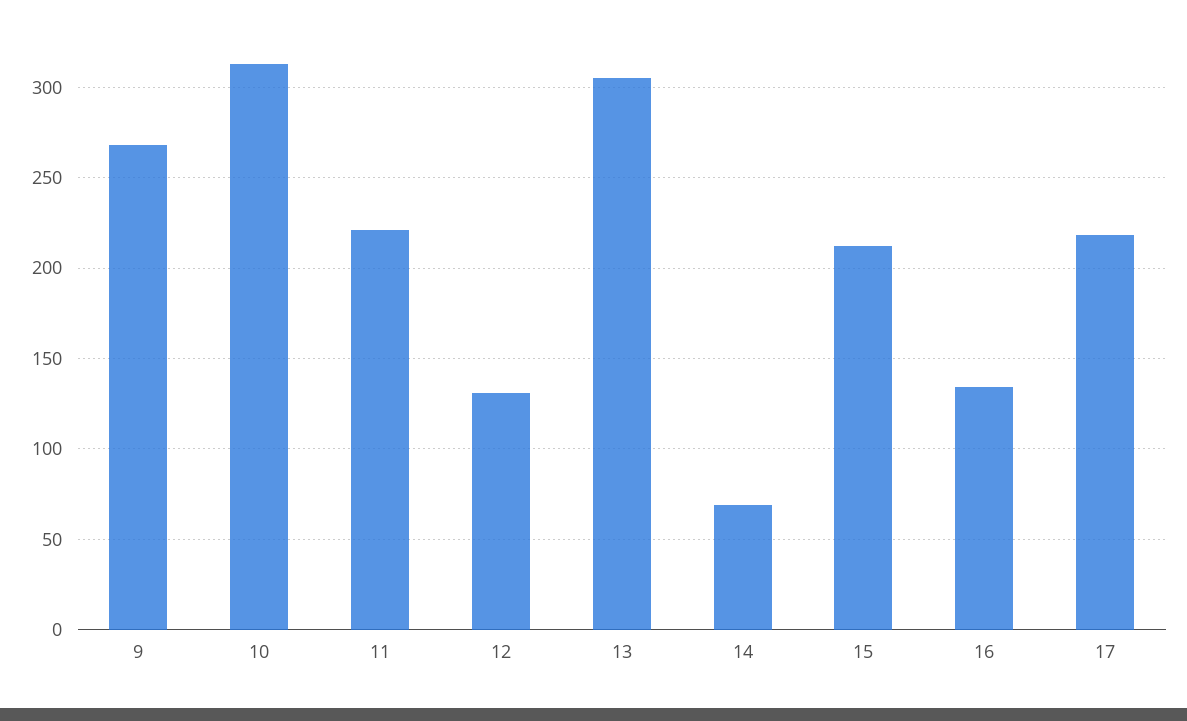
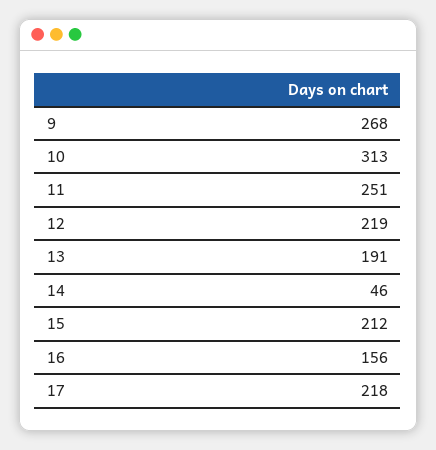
11: 220 -> 251
12: 130 -> 219
13: 305 -> 191
14: 70 -> 46
16: 135 -> 156

